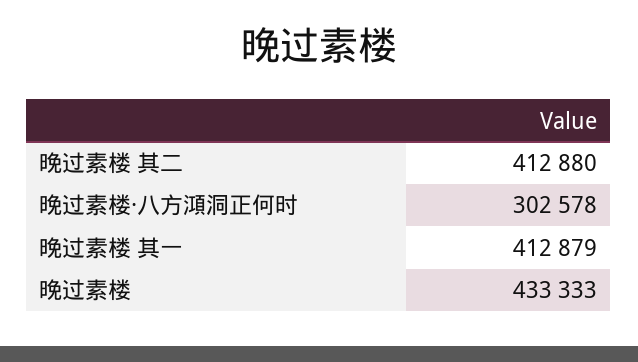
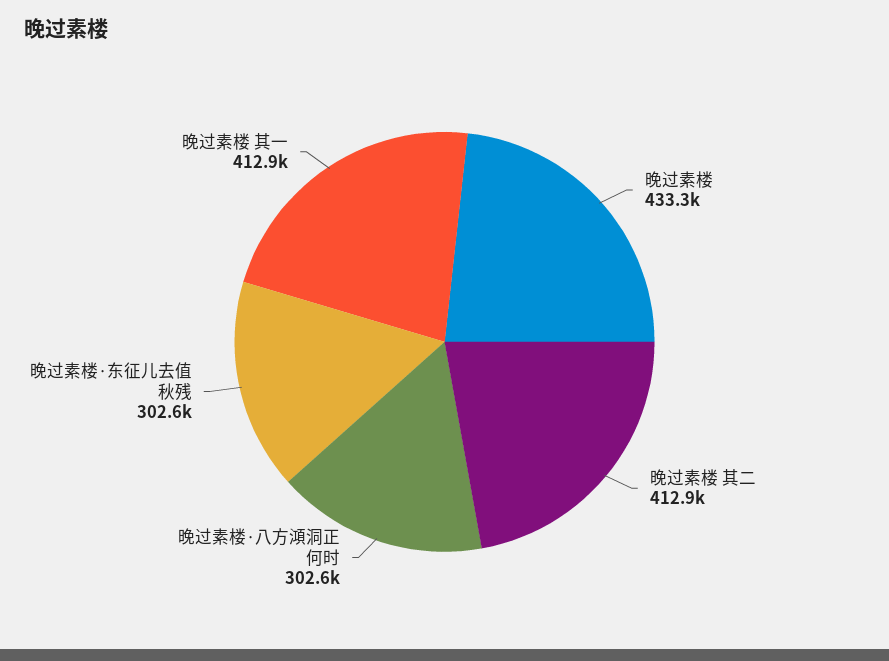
晚过素楼·东征儿去值秋残: none -> 302600

